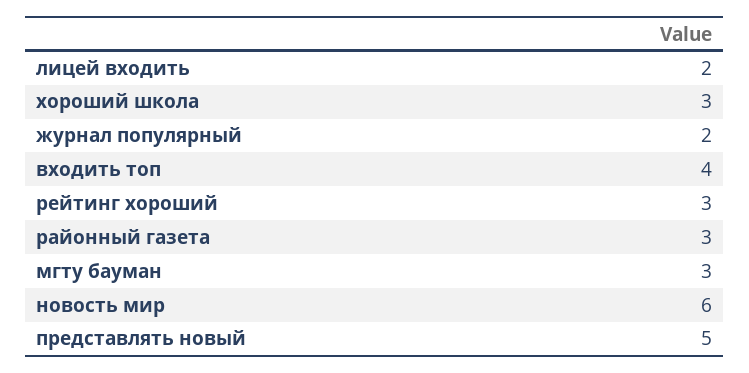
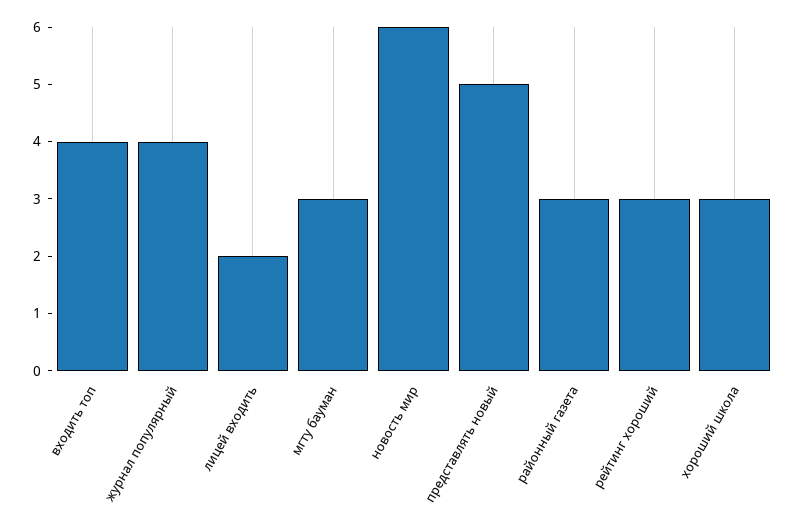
журнал популярный: 2 -> 4

